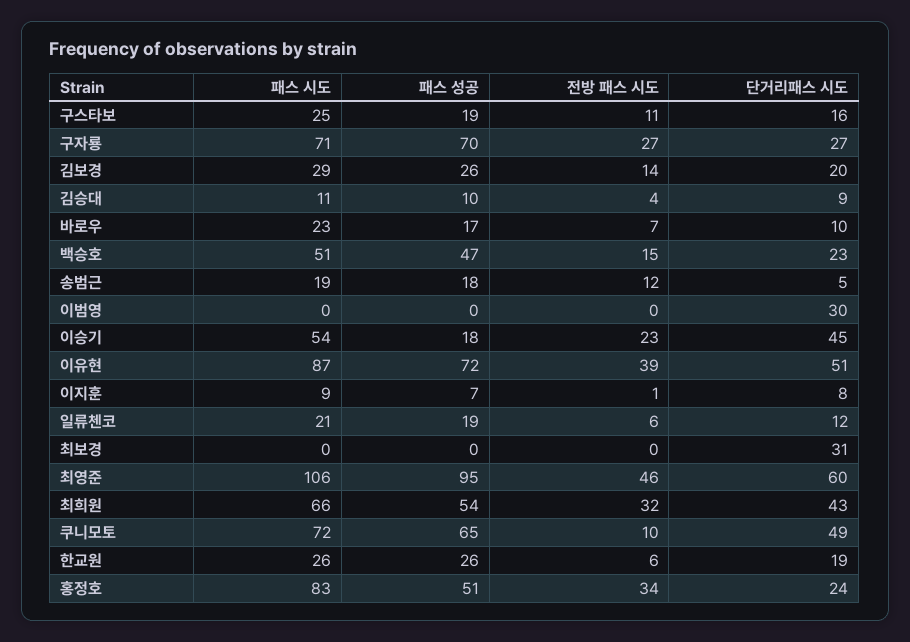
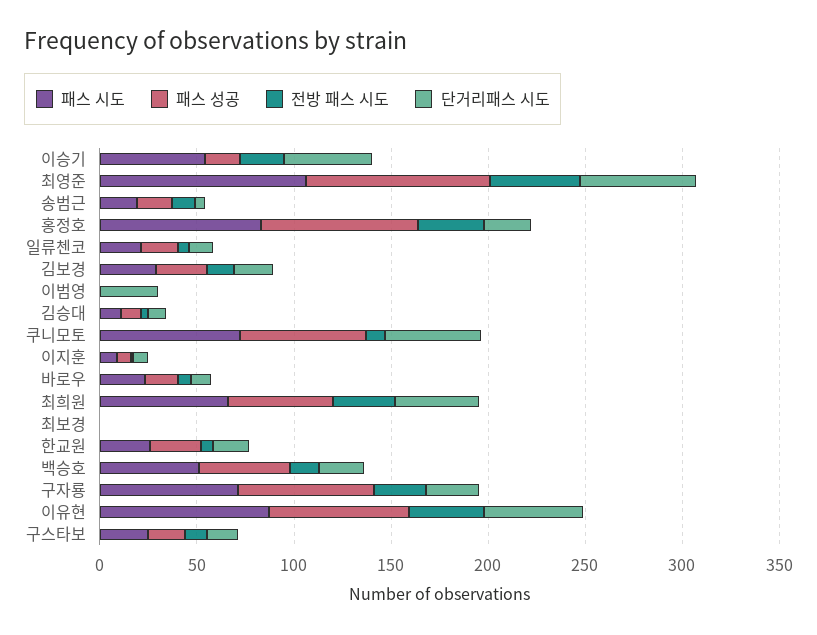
단거리패스 시도, 최보경: 31 -> 0
패스 성공, 홍정호: 51 -> 80

